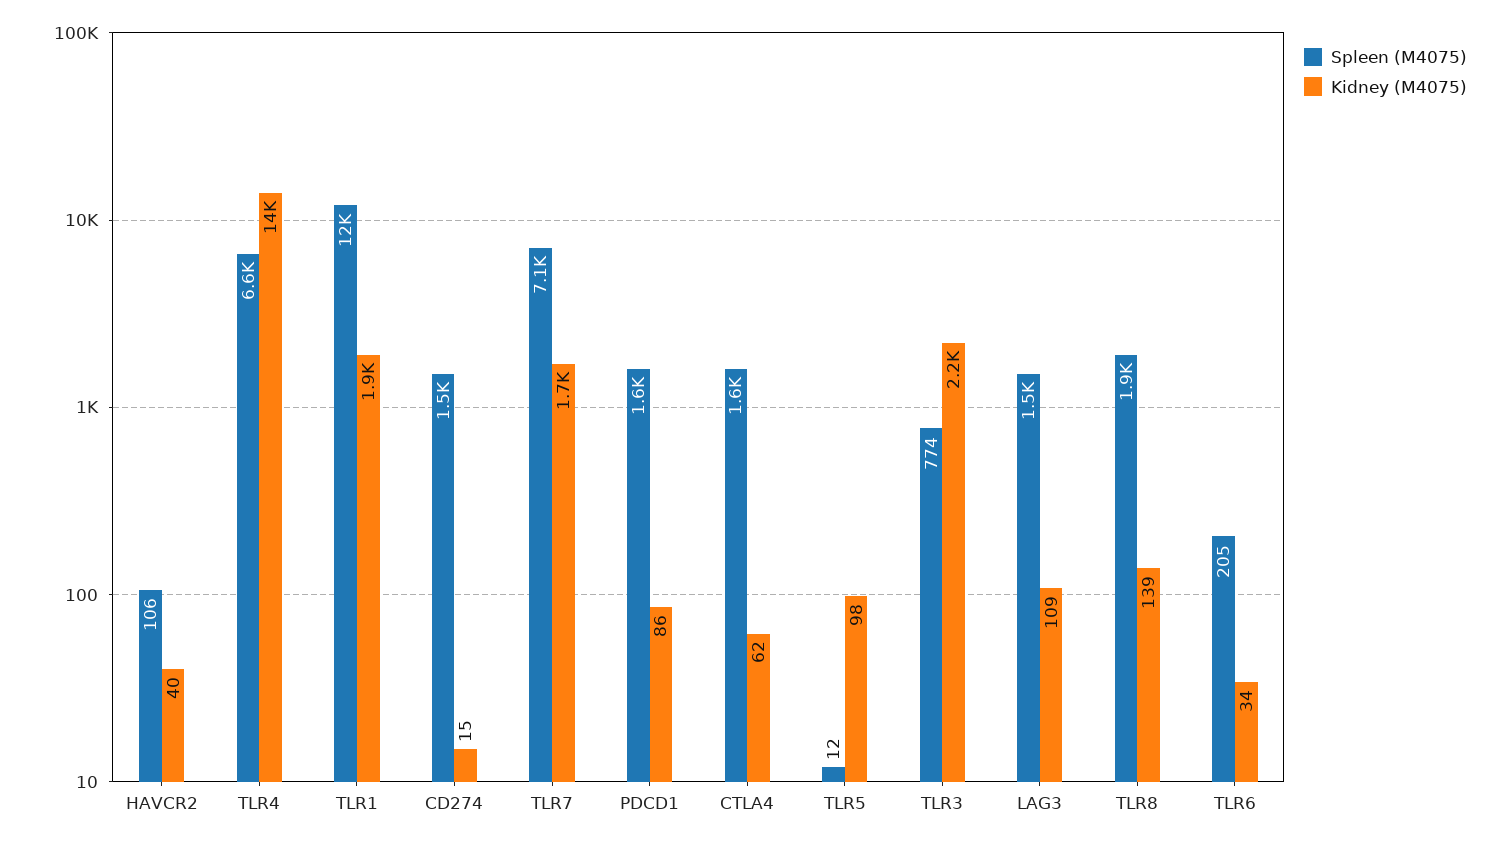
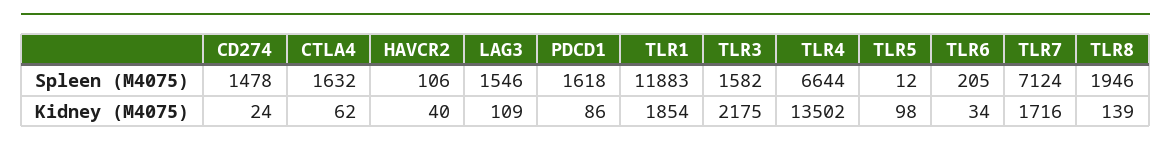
Kidney (M4075), CD274: 15 -> 24
Spleen (M4075), TLR3: 774 -> 1582

